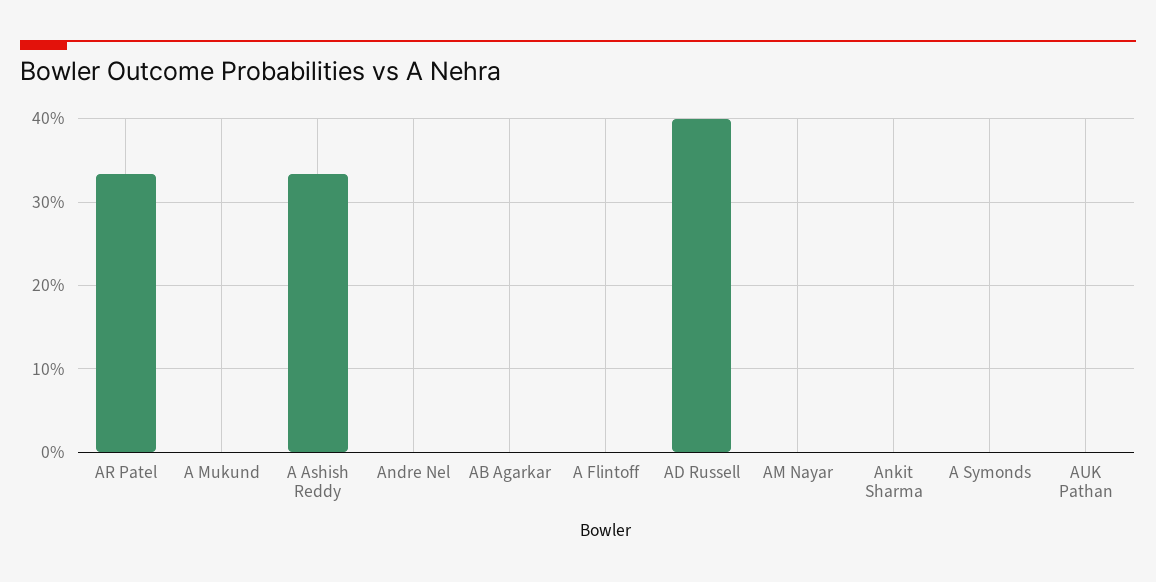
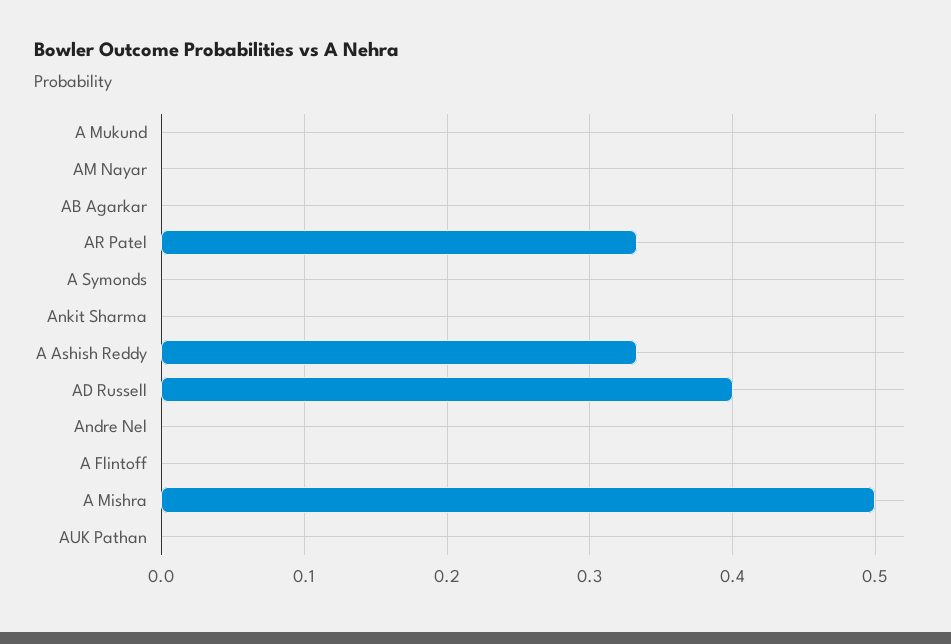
A Mishra: none -> 0.5

